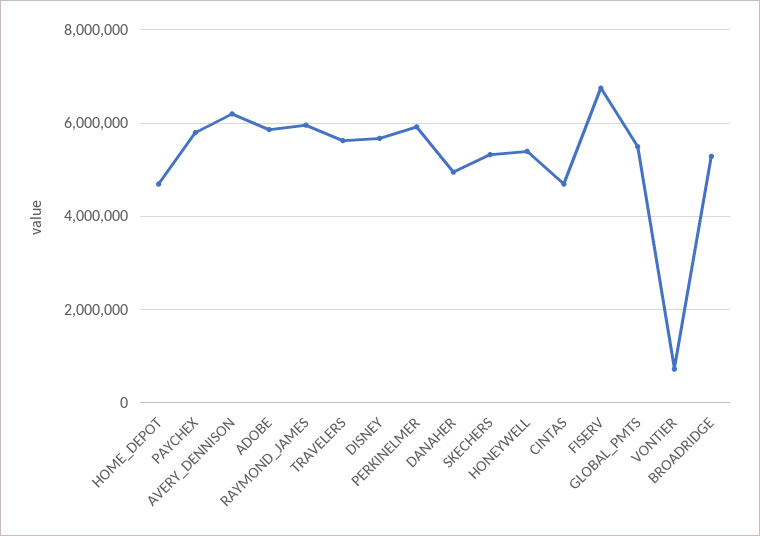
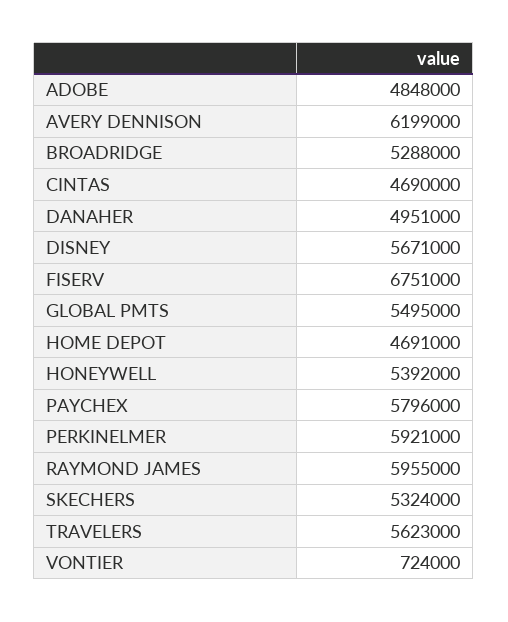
ADOBE: 5800000 -> 4848000

